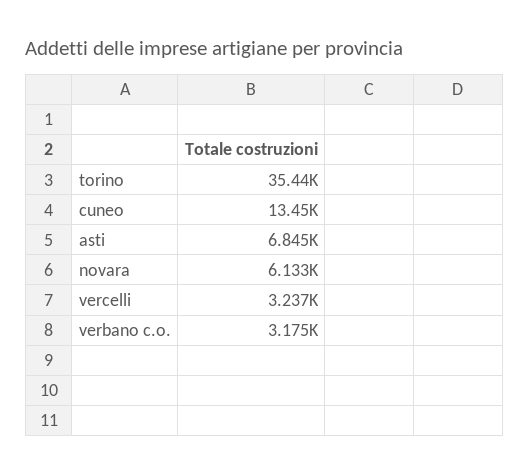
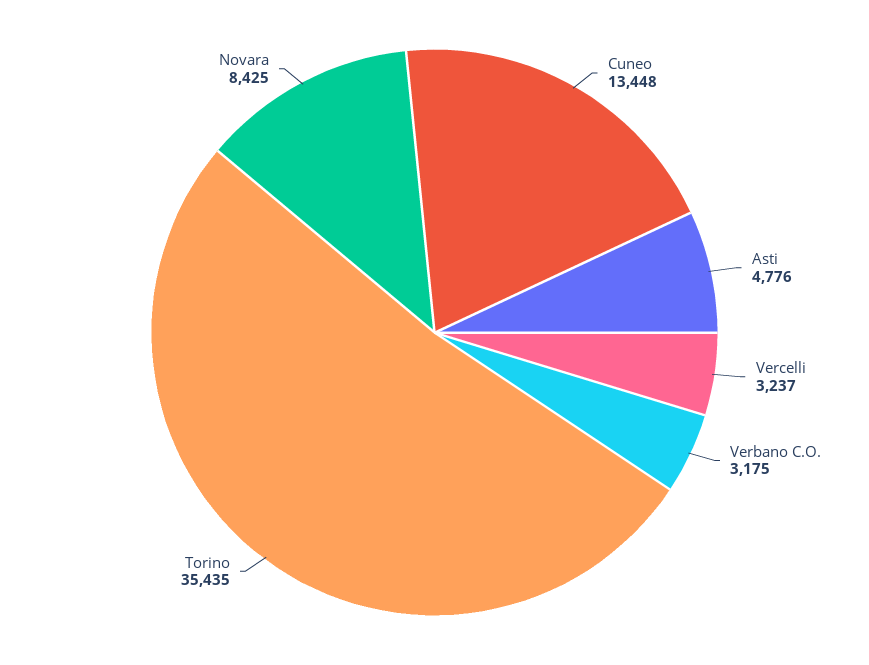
asti: 6845 -> 4776
novara: 6133 -> 8425

